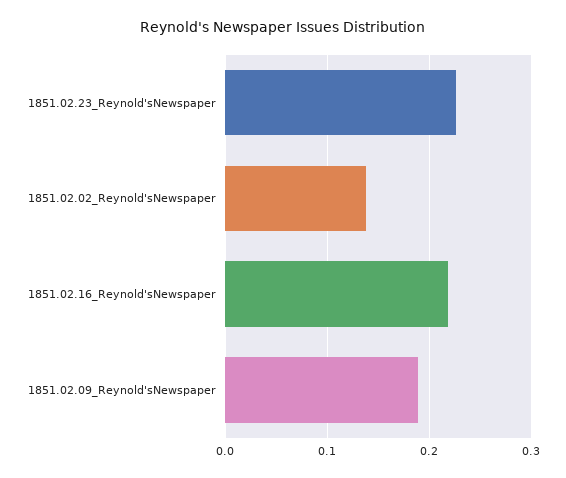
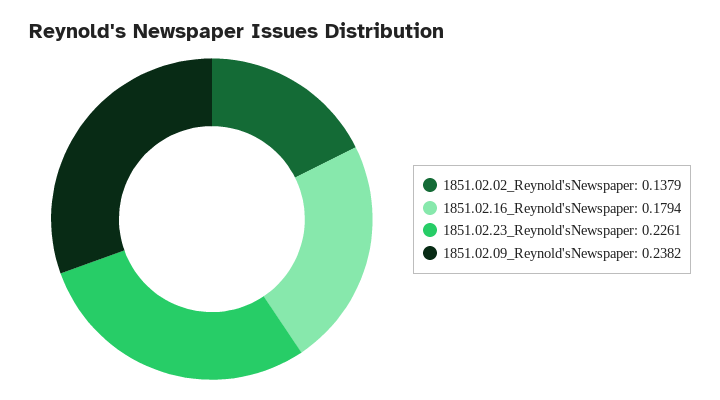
1851.02.16_Reynold'sNewspaper: 0.22 -> 0.1794
1851.02.09_Reynold'sNewspaper: 0.19 -> 0.2382

